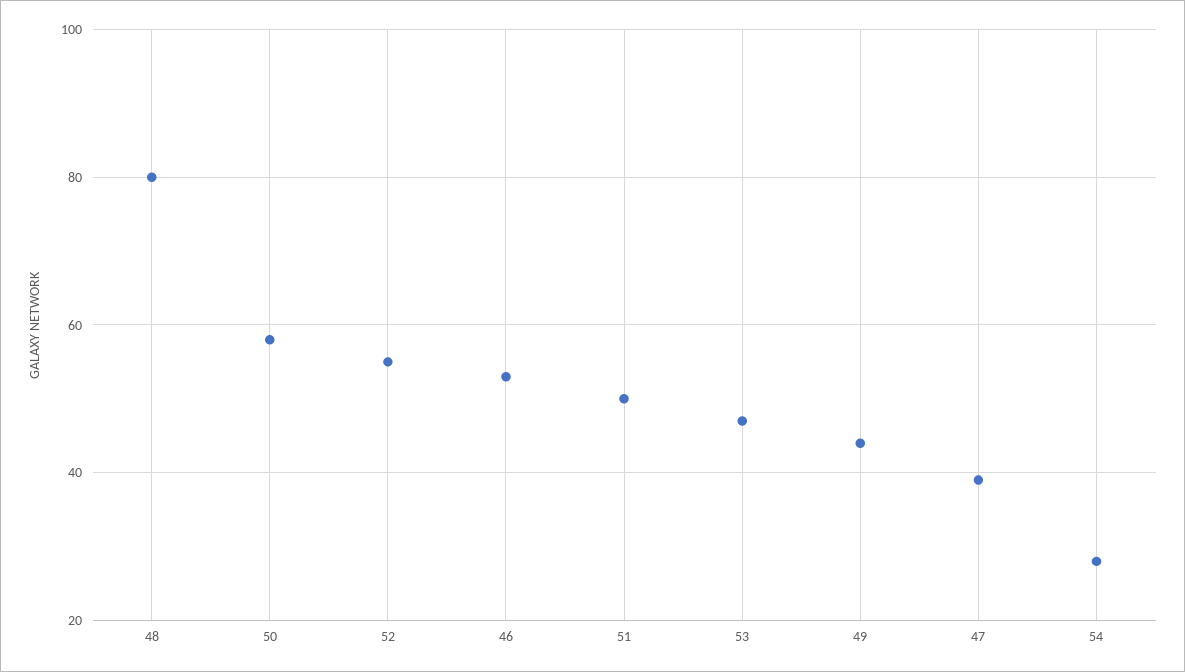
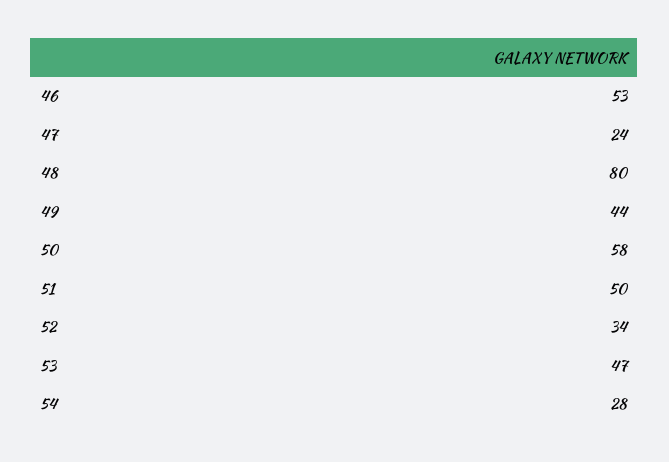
52: 55 -> 34
47: 40 -> 24

